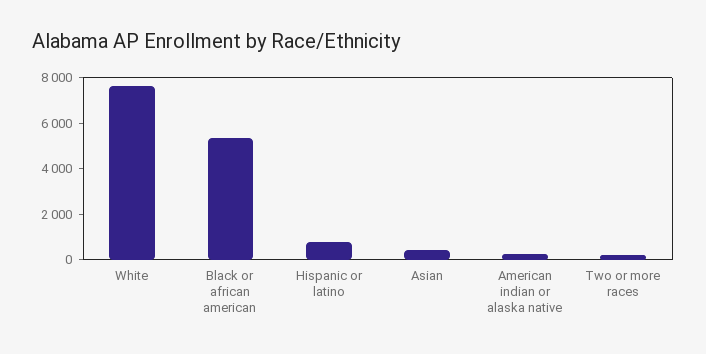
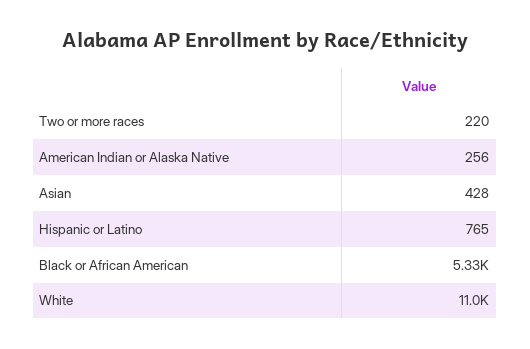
White: 7500 -> 11000

